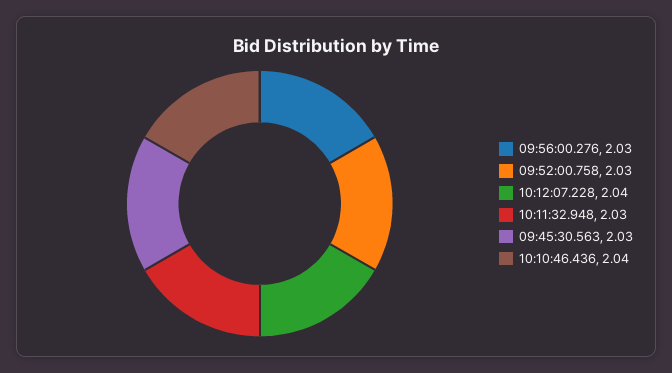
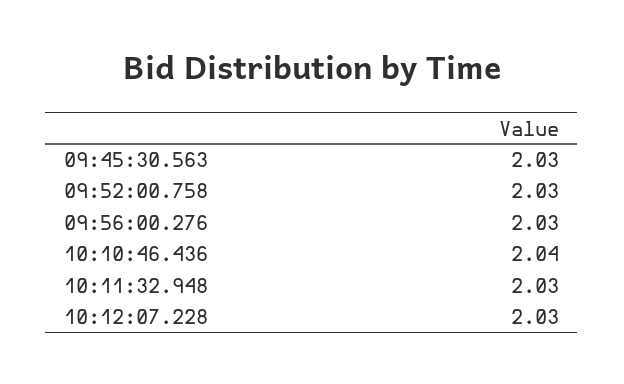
10:12:07.228: 2.04 -> 2.03

